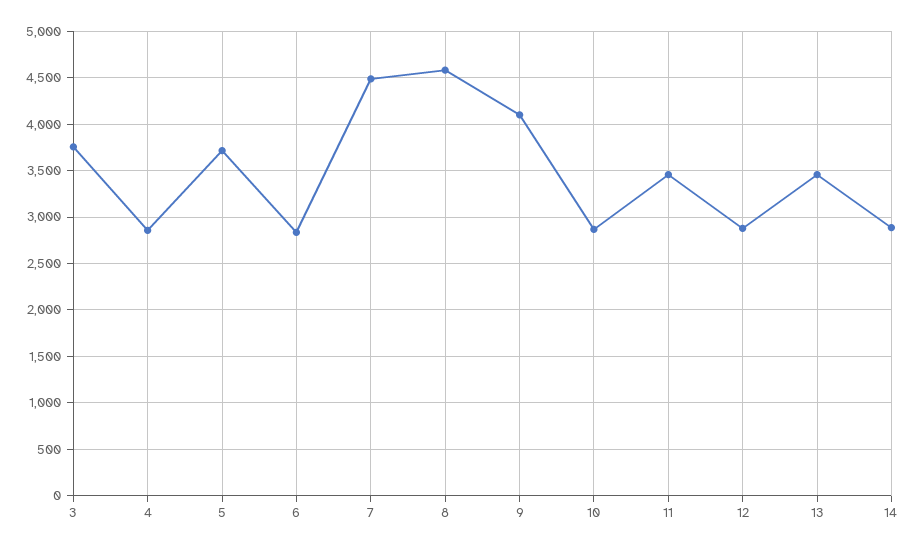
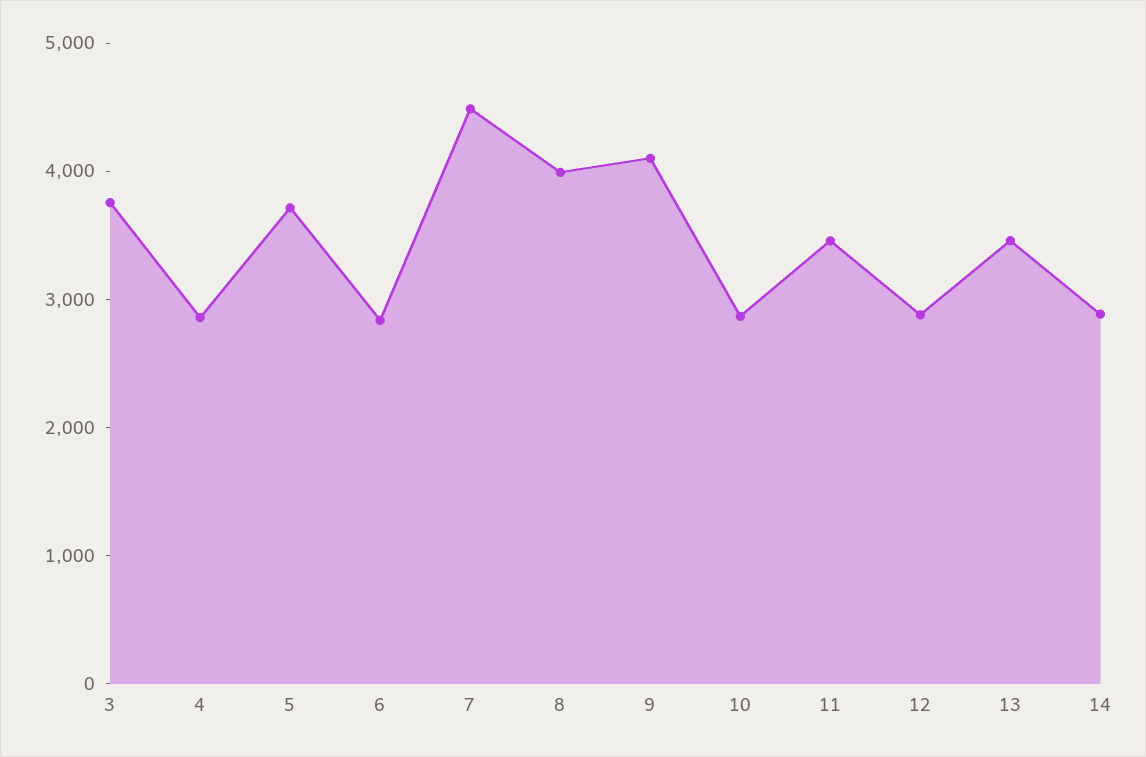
8: 4600 -> 4000

